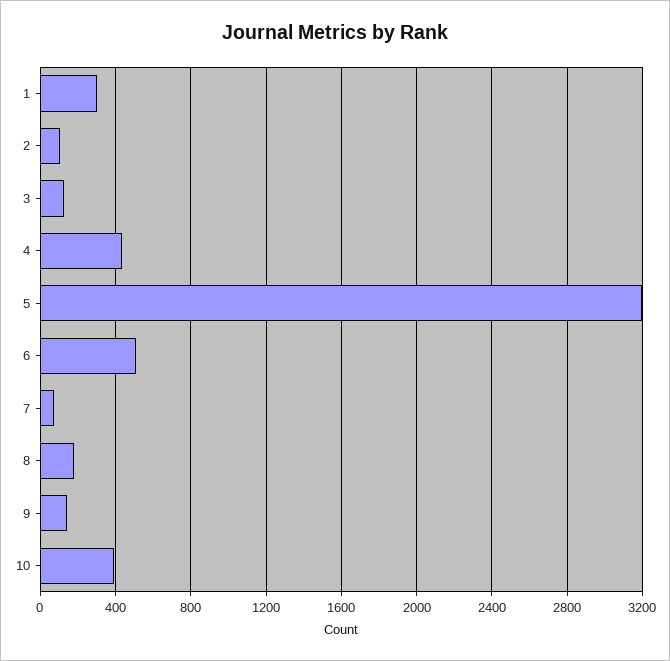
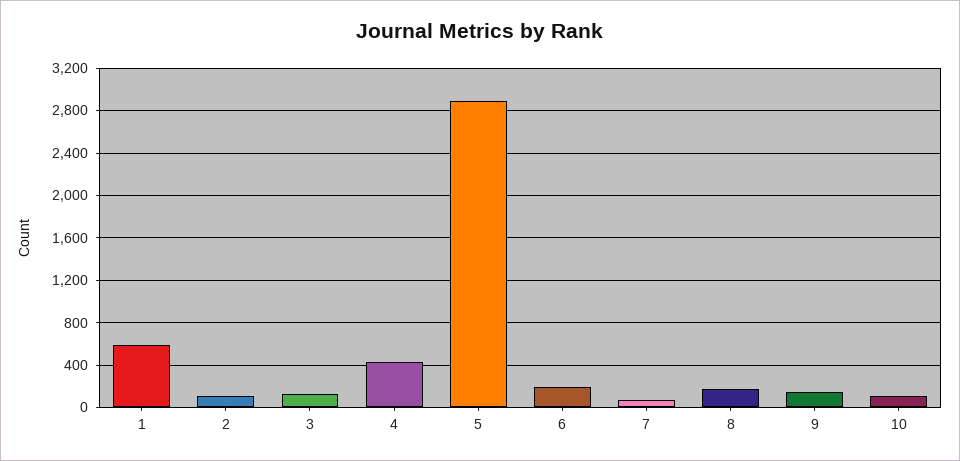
1: 300 -> 600
5: 3200 -> 2900
6: 500 -> 200
10: 400 -> 100

